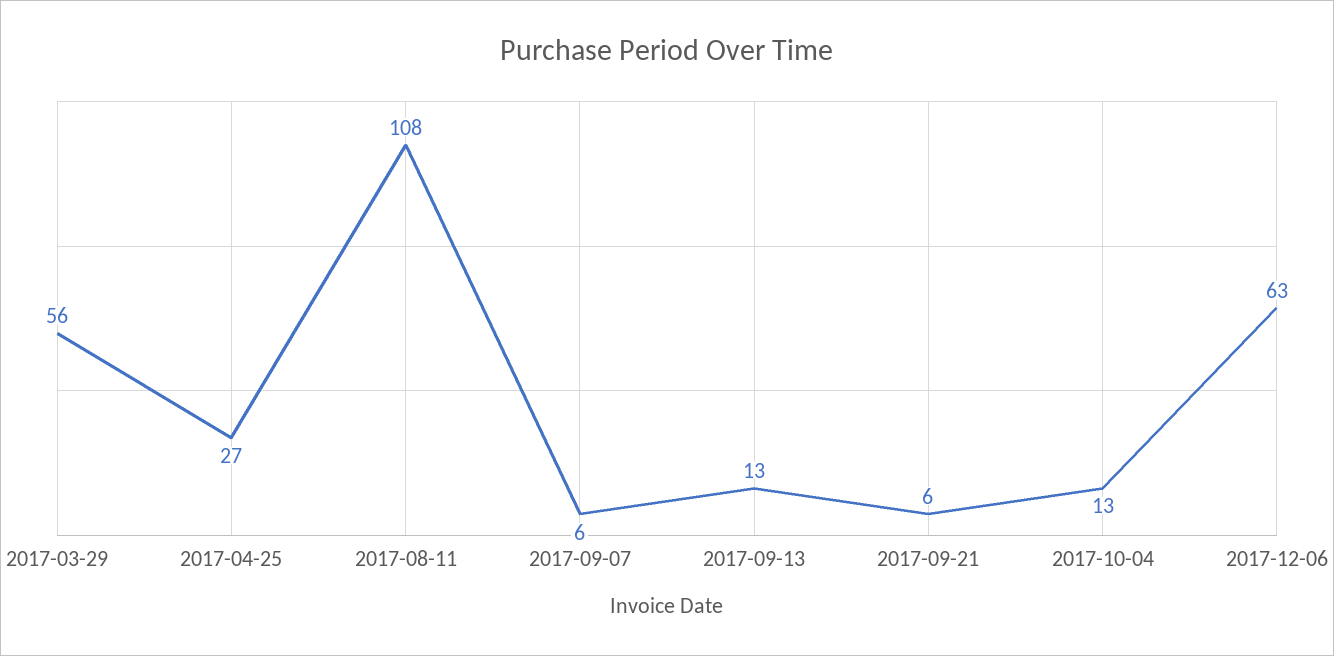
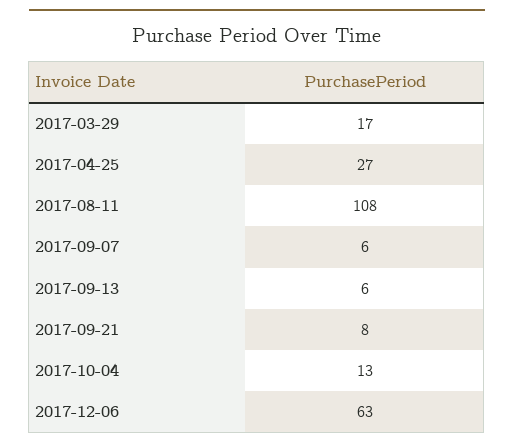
2017-03-29: 56 -> 17
2017-09-13: 13 -> 6
2017-09-21: 6 -> 8

